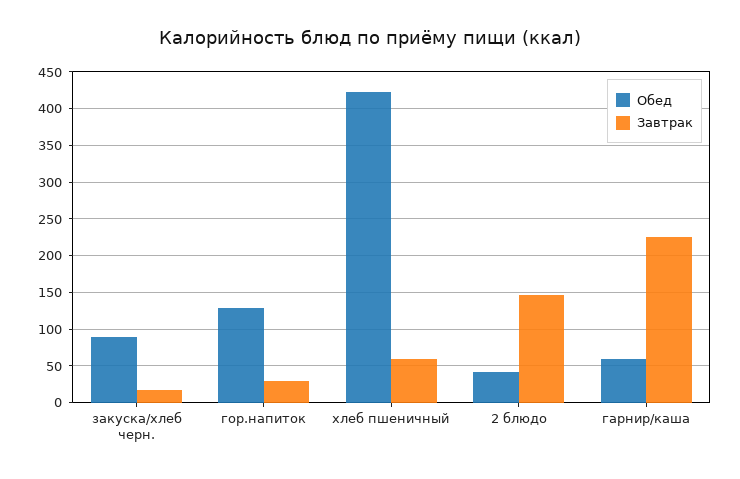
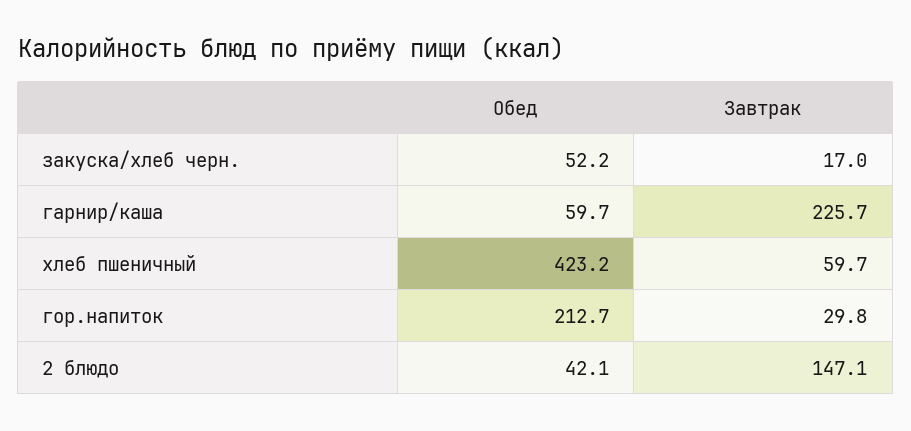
Обед, закуска/хлеб черн.: 90 -> 52.2
Обед, гор.напиток: 130 -> 212.7

